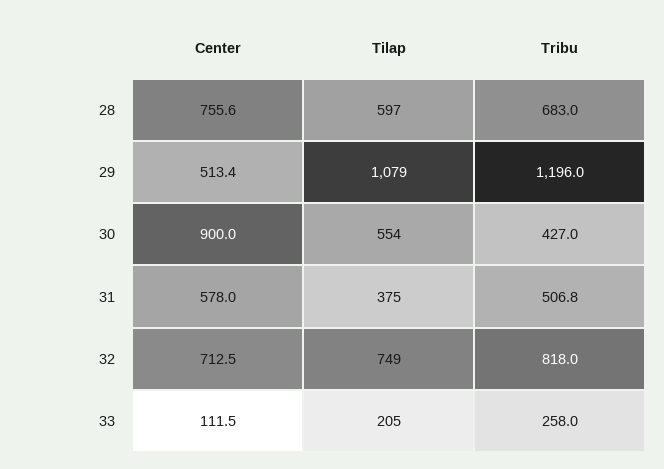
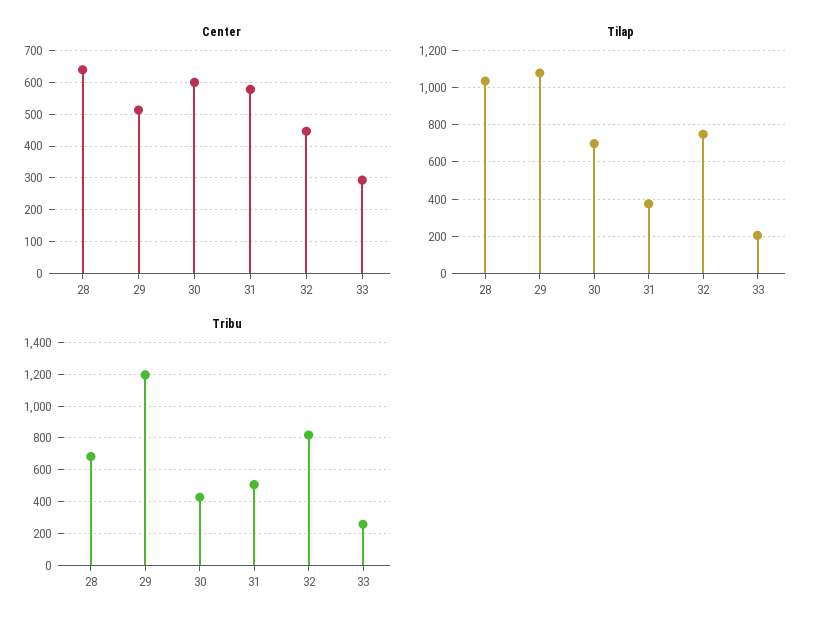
Center, 28: 755.6 -> 640
Tilap, 28: 597 -> 1050
Center, 30: 900 -> 600
Tilap, 30: 554 -> 700
Center, 32: 712.5 -> 440
Center, 33: 111.5 -> 300

